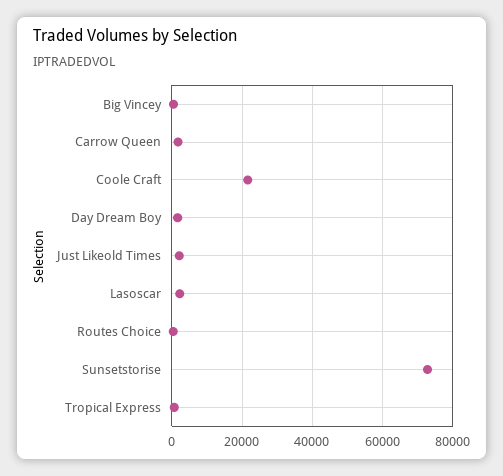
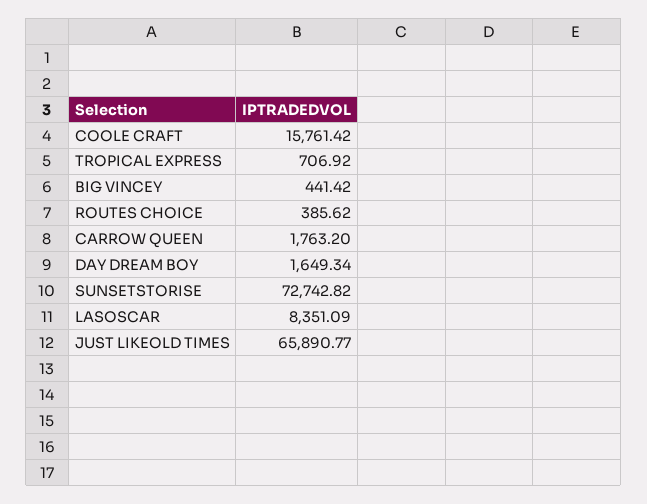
Coole Craft: 22000 -> 15761.42
Just Likeold Times: 2000 -> 65890.77
Lasoscar: 2000 -> 8351.09

